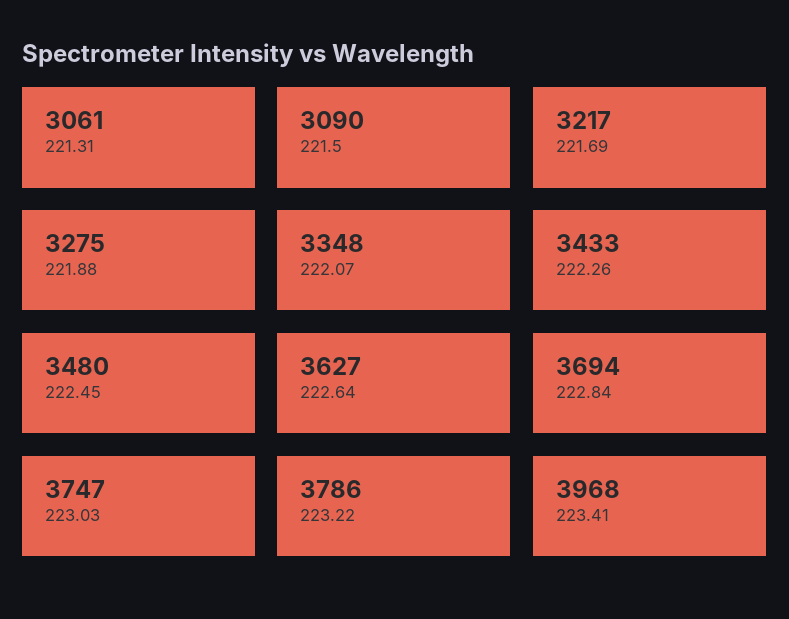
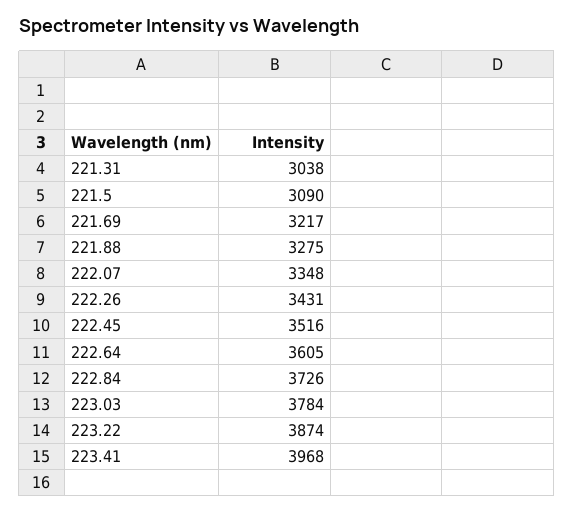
221.31: 3061 -> 3038
222.26: 3433 -> 3431
222.45: 3480 -> 3516
222.64: 3627 -> 3605
222.84: 3694 -> 3726
223.03: 3747 -> 3784
223.22: 3786 -> 3874

